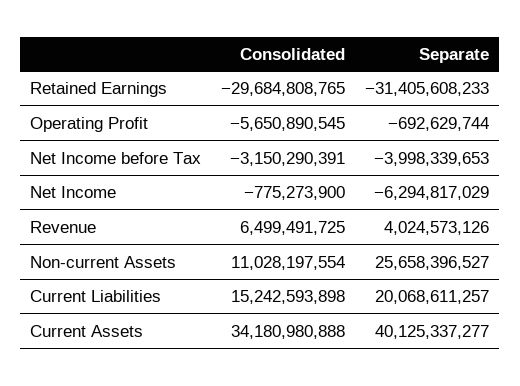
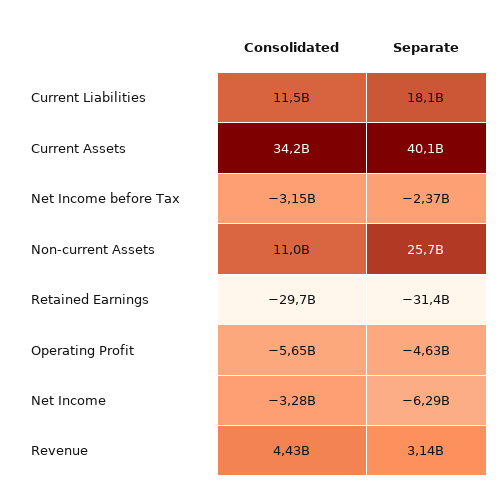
Separate, Operating Profit: -692629744 -> -4630000000
Separate, Net Income before Tax: -3998339653 -> -2370000000
Consolidated, Net Income: -775273900 -> -3280000000
Consolidated, Revenue: 6499491725 -> 4430000000
Separate, Revenue: 4024573126 -> 3140000000
Consolidated, Current Liabilities: 15242593898 -> 11500000000
Separate, Current Liabilities: 20068611257 -> 18100000000

